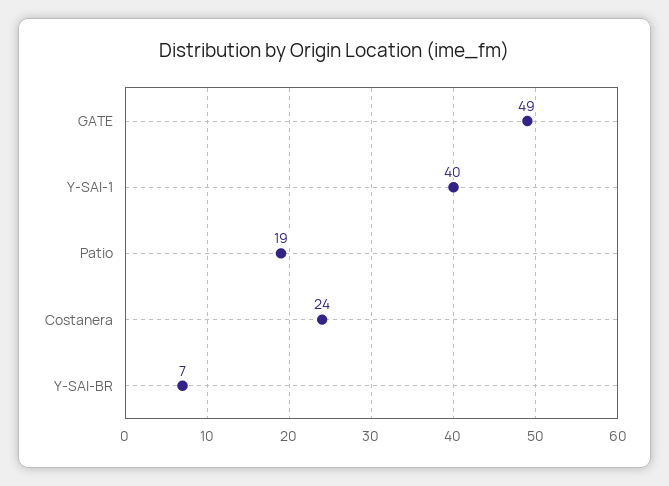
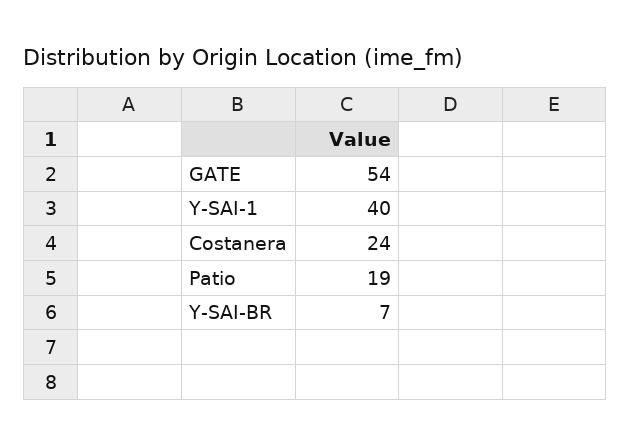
GATE: 49 -> 54

